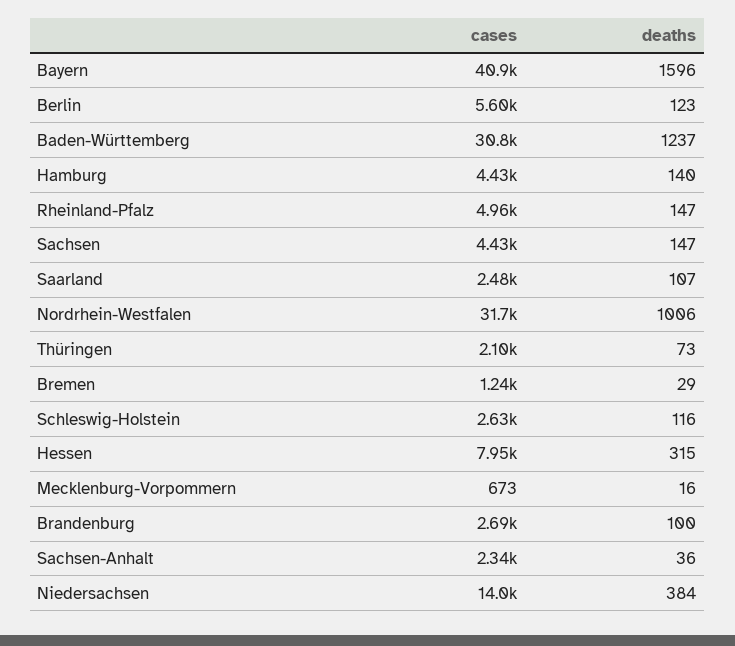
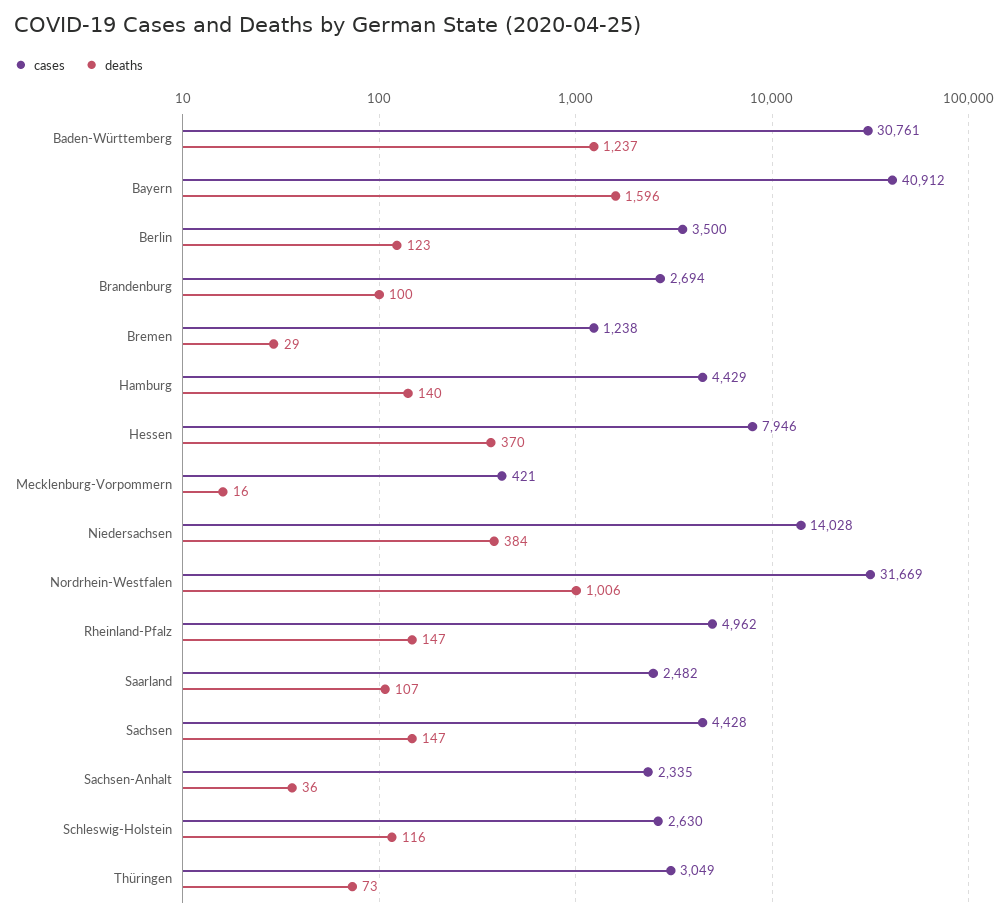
cases, Berlin: 5600 -> 3500
cases, Thüringen: 2100 -> 3049
deaths, Hessen: 315 -> 370
cases, Mecklenburg-Vorpommern: 673 -> 421

